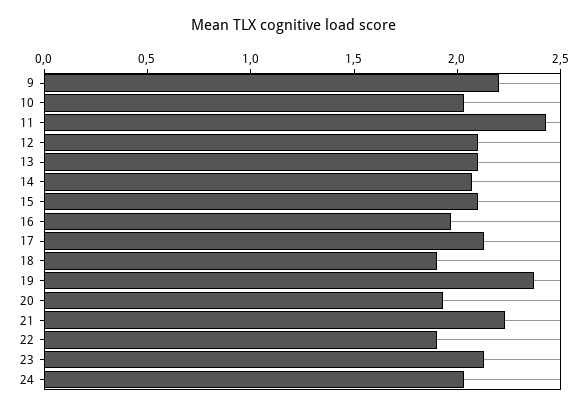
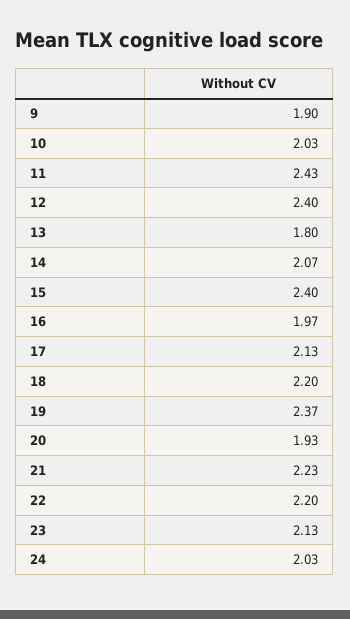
9: 2.2 -> 1.9
12: 2.1 -> 2.4
13: 2.1 -> 1.8
15: 2.1 -> 2.4
18: 1.9 -> 2.2
22: 1.9 -> 2.2

